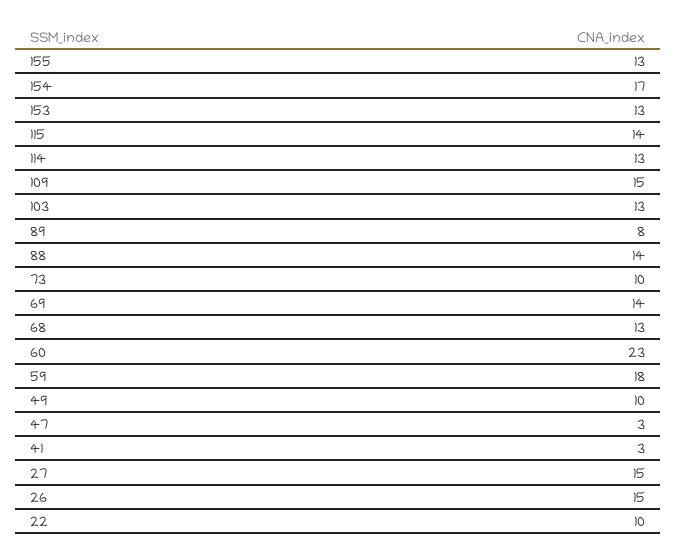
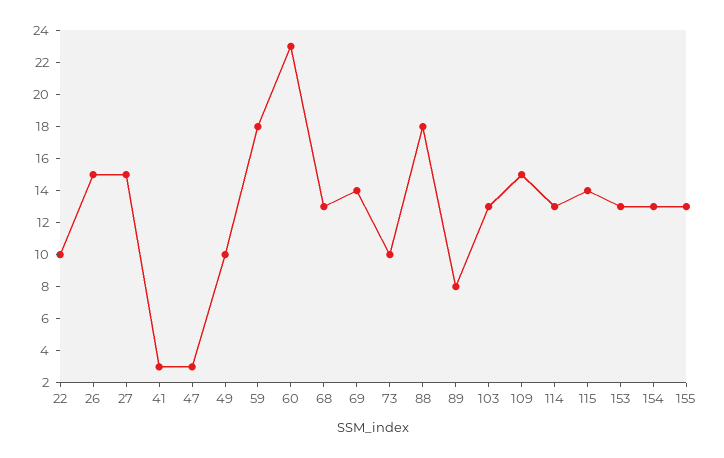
154: 17 -> 13
88: 14 -> 18

